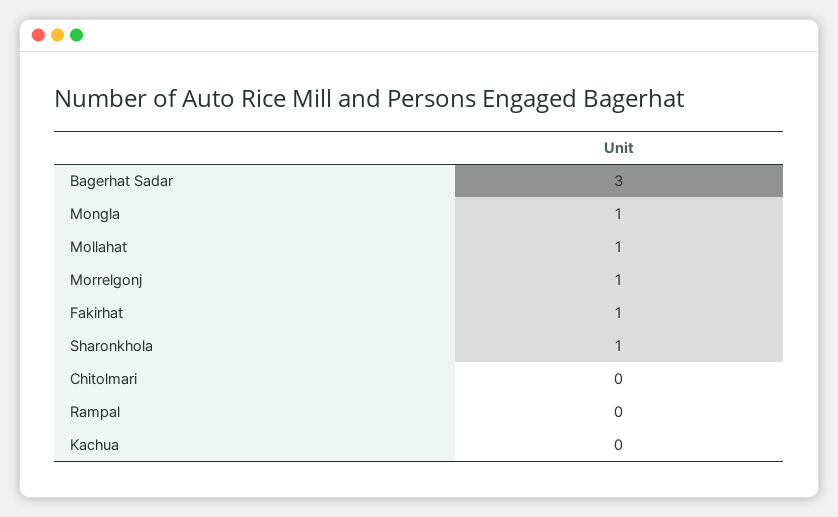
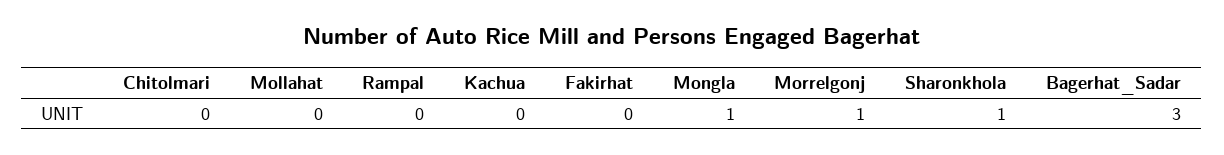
Mollahat: 1 -> 0
Fakirhat: 1 -> 0

